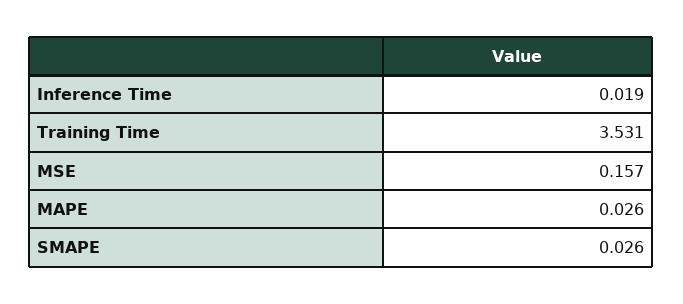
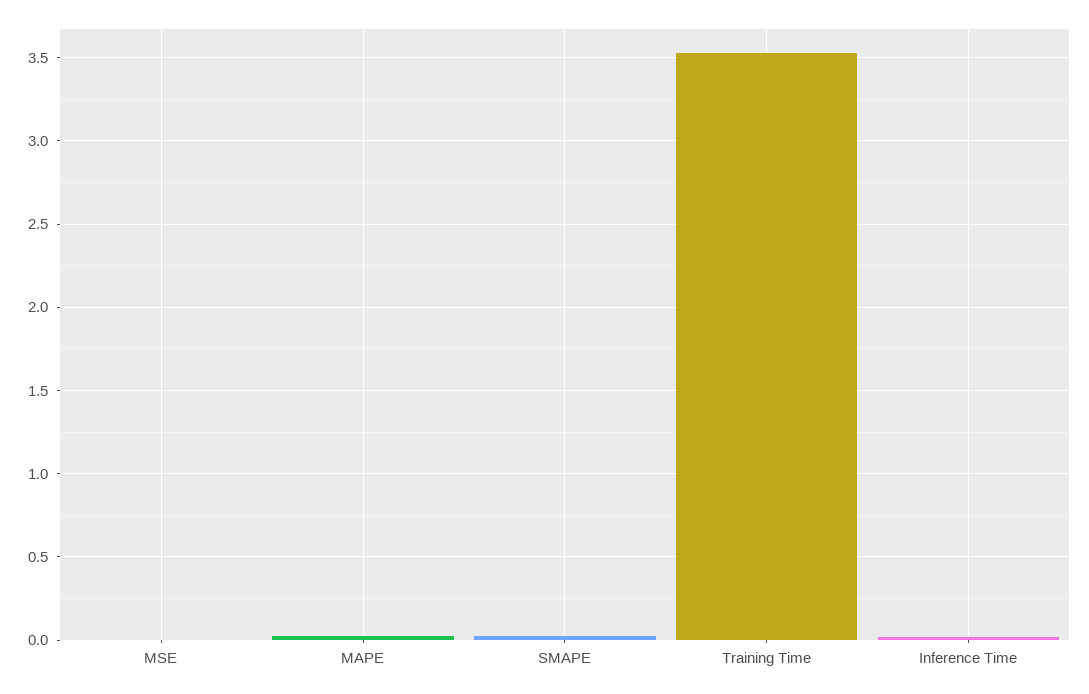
MSE: 0.157 -> 0

